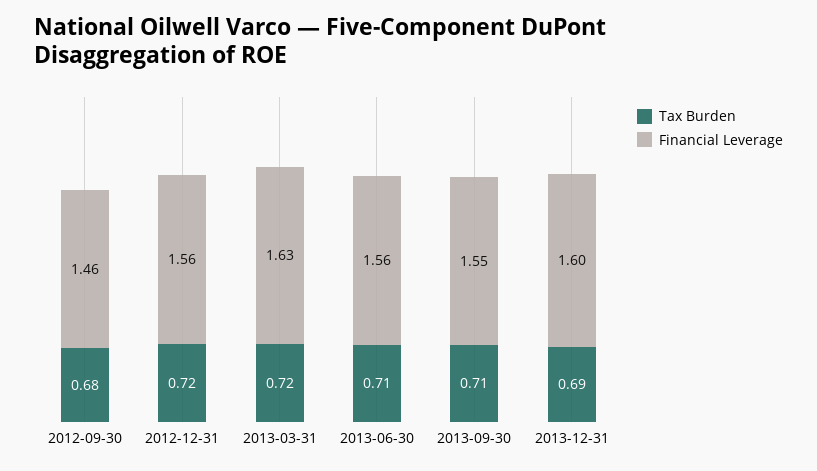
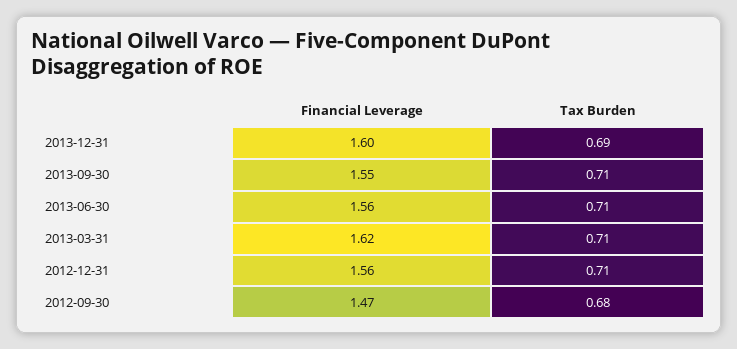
Financial Leverage, 2012-09-30: 1.46 -> 1.47
Tax Burden, 2012-12-31: 0.72 -> 0.71
Tax Burden, 2013-03-31: 0.72 -> 0.71
Financial Leverage, 2013-03-31: 1.63 -> 1.62

